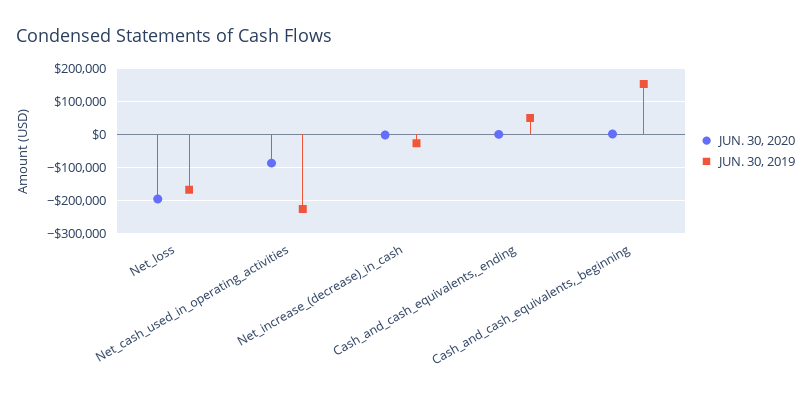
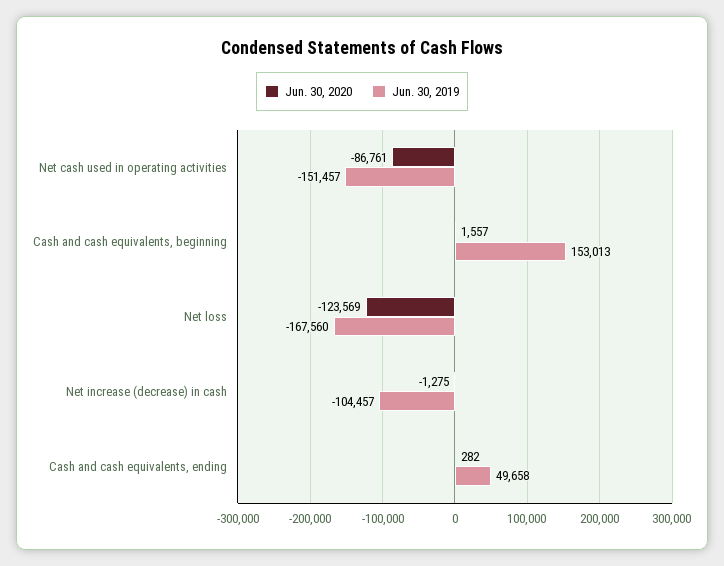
JUN. 30, 2020, Net_loss: -200000 -> -123569
JUN. 30, 2019, Net_cash_used_in_operating_activities: -220000 -> -151457
JUN. 30, 2019, Net_increase_(decrease)_in_cash: -20000 -> -104457

